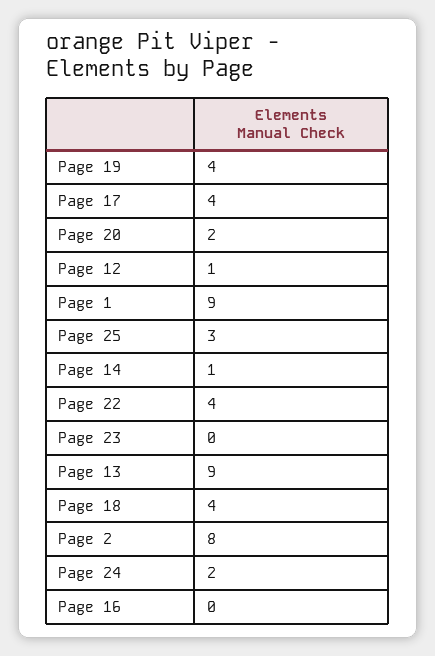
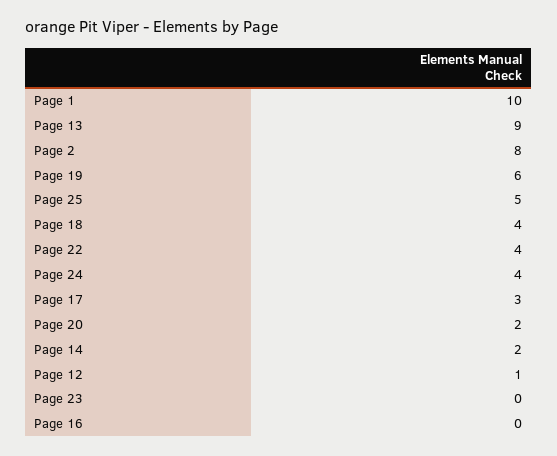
Page 19: 4 -> 6
Page 17: 4 -> 3
Page 1: 9 -> 10
Page 25: 3 -> 5
Page 14: 1 -> 2
Page 24: 2 -> 4

